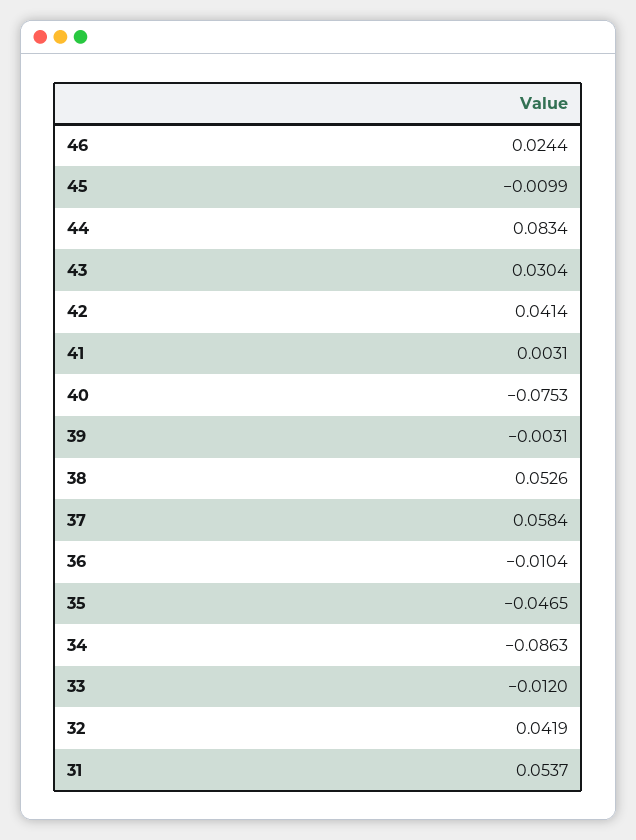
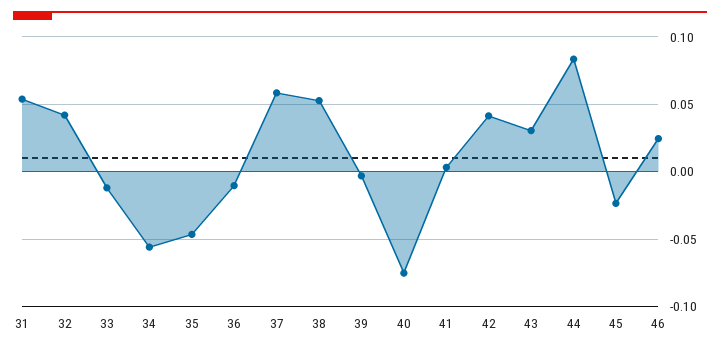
45: -0.0099 -> -0.025
34: -0.0863 -> -0.055

